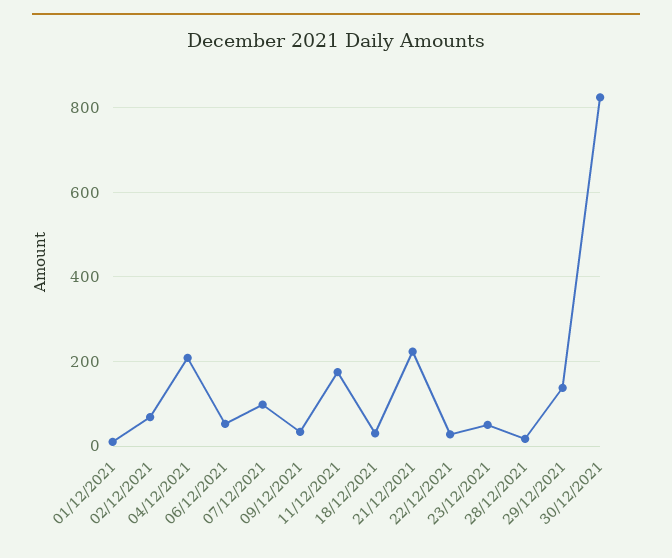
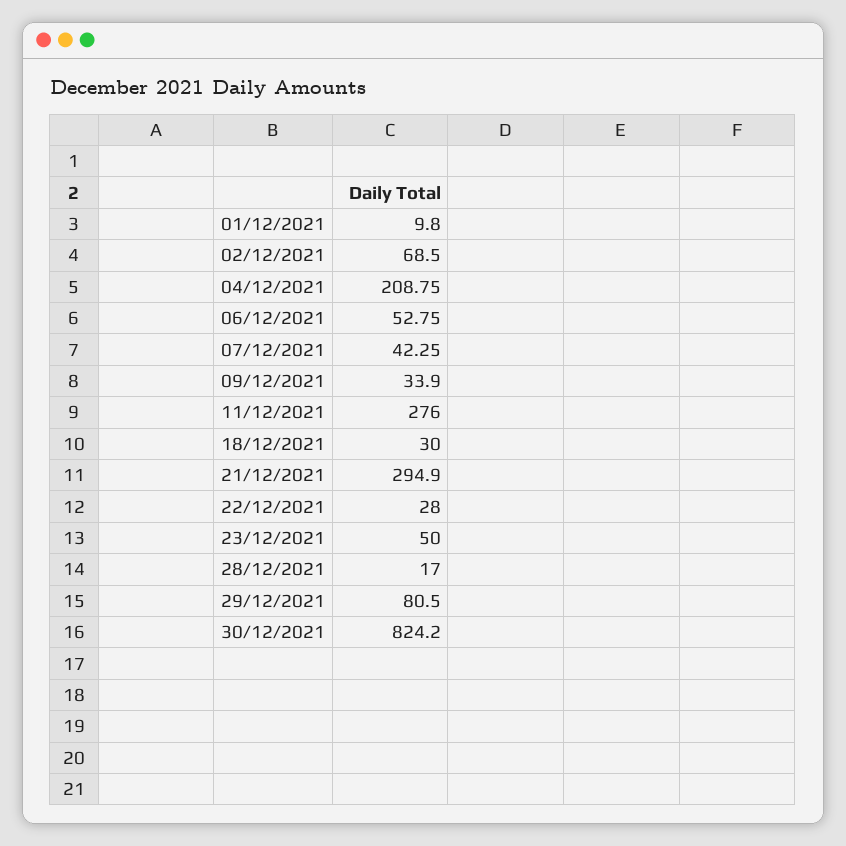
07/12/2021: 100 -> 42.25
11/12/2021: 180 -> 276
21/12/2021: 220 -> 294.9
29/12/2021: 140 -> 80.5

